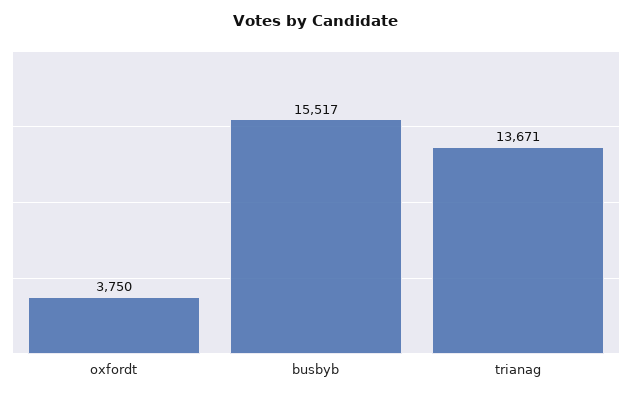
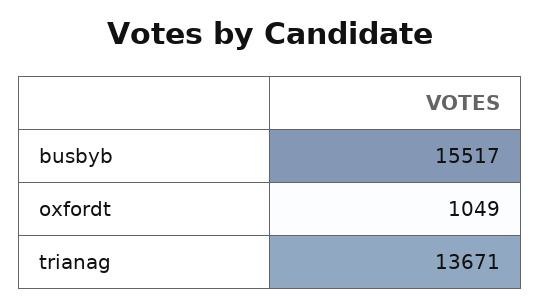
oxfordt: 3750 -> 1049

